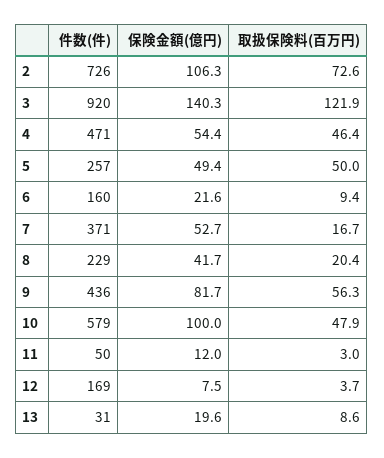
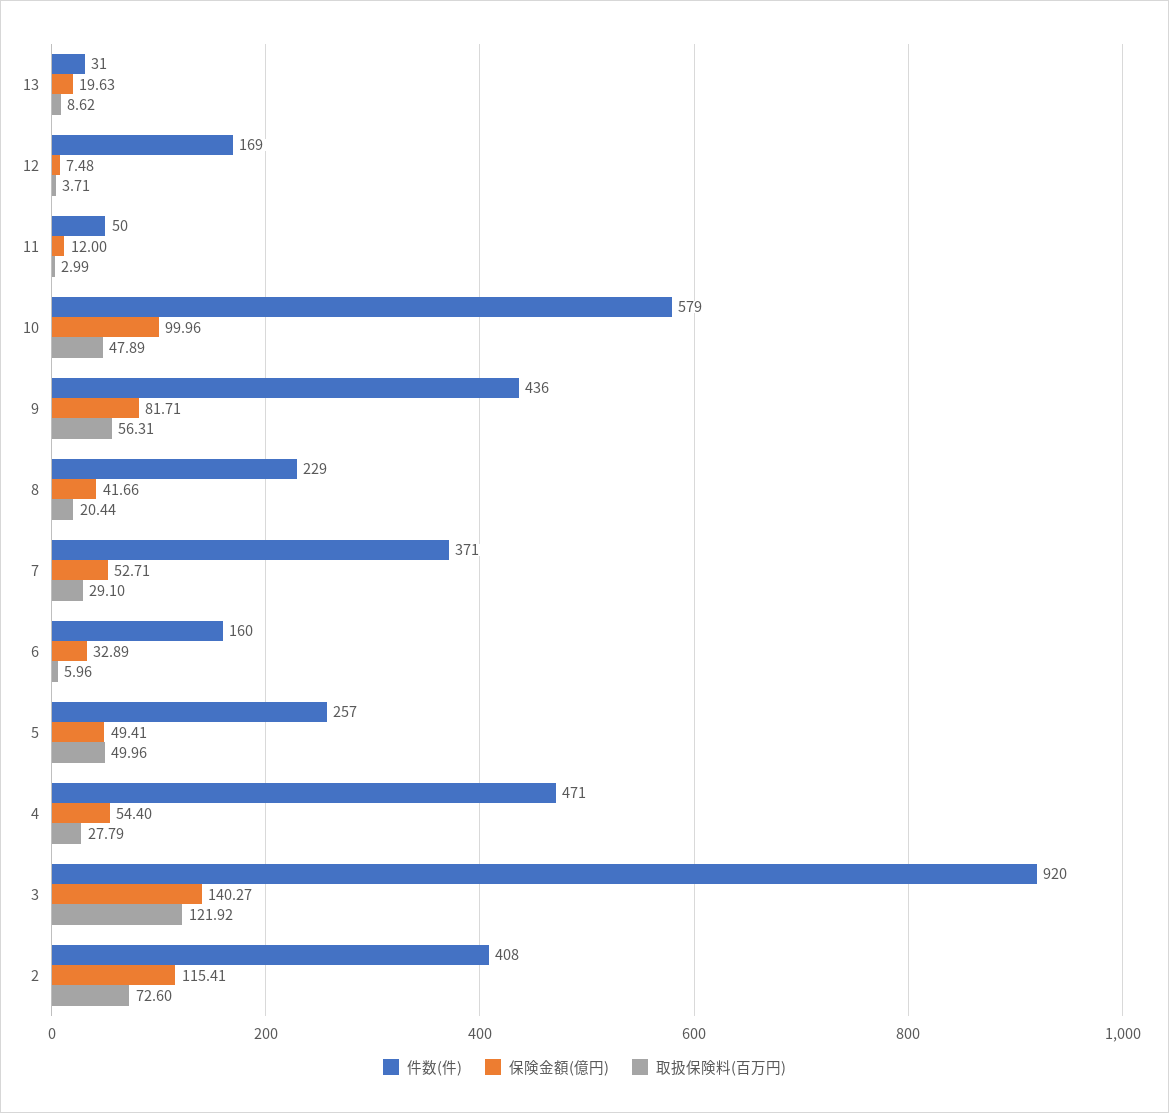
件数(件), 2: 726 -> 408
保険金額(億円), 2: 106.3 -> 115.41
取扱保険料(百万円), 4: 46.4 -> 27.79
保険金額(億円), 6: 21.6 -> 32.89
取扱保険料(百万円), 6: 9.4 -> 5.96
取扱保険料(百万円), 7: 16.7 -> 29.1

